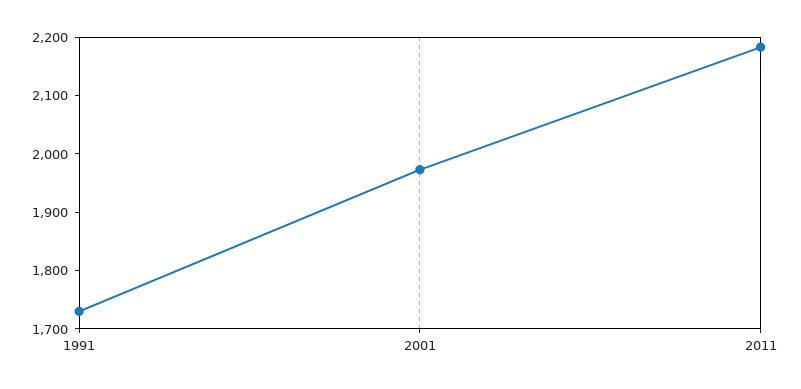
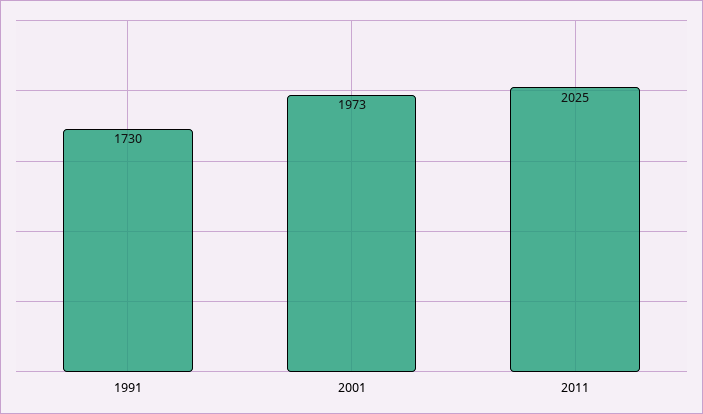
2011: 2180 -> 2025

